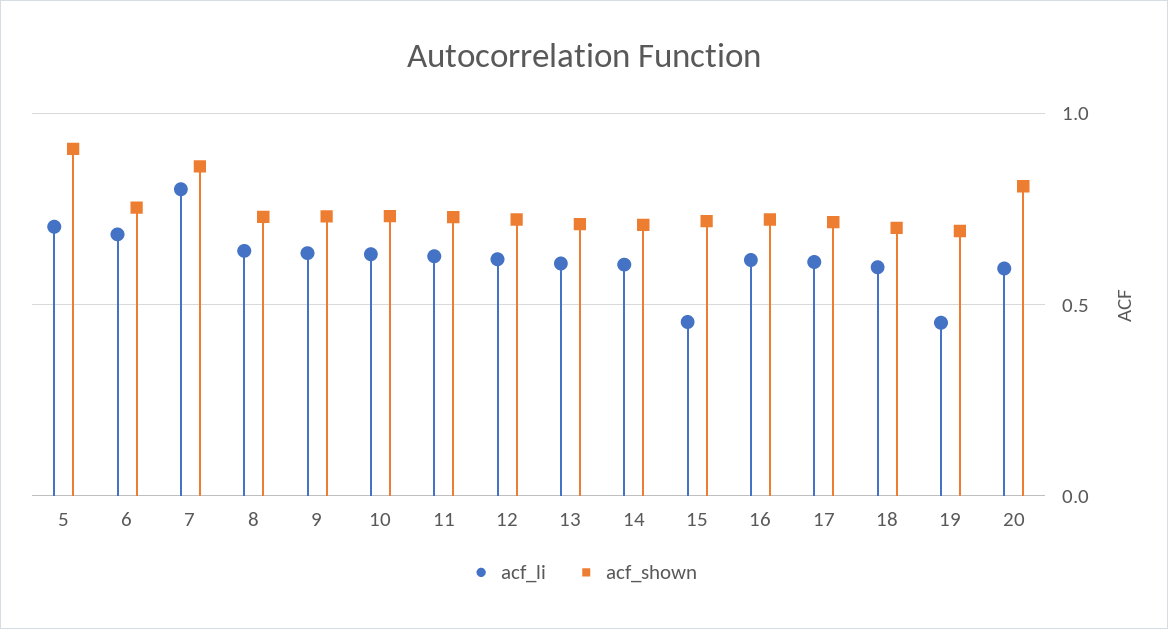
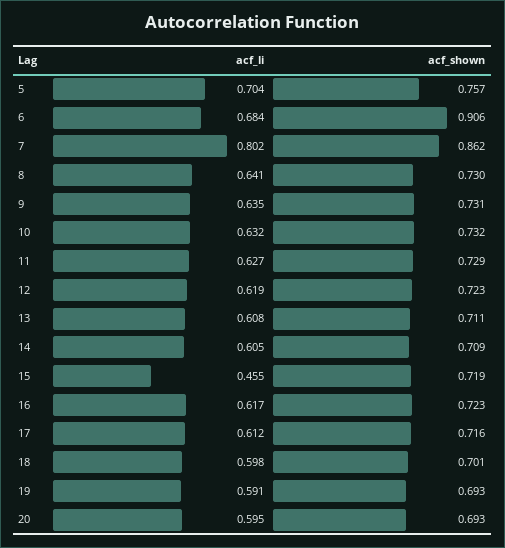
acf_shown, 5: 0.9 -> 0.757
acf_shown, 6: 0.75 -> 0.906
acf_li, 19: 0.45 -> 0.591
acf_shown, 20: 0.8 -> 0.693

